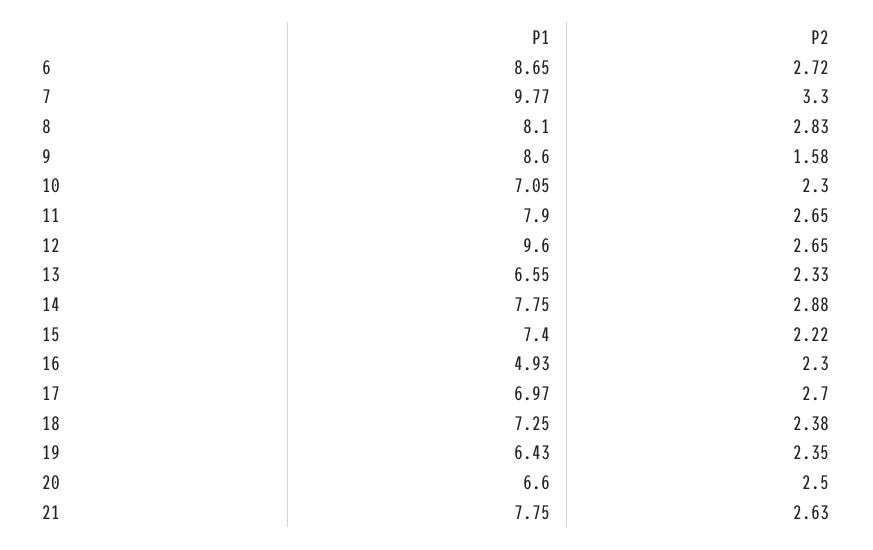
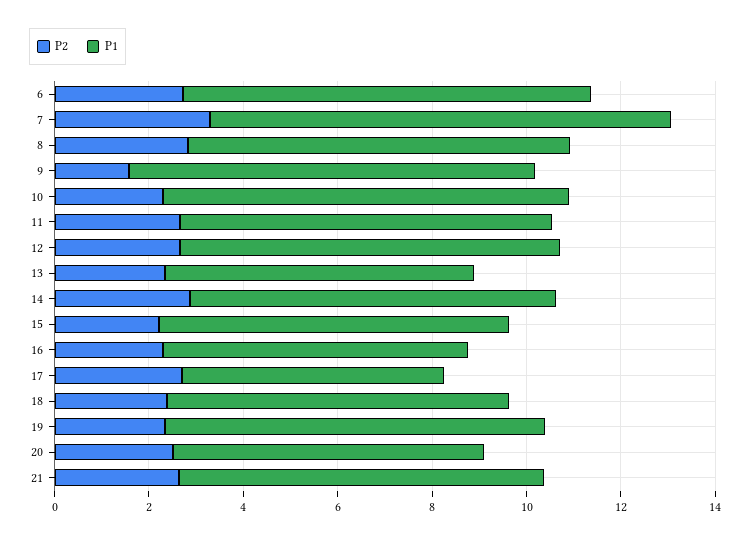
P1, 10: 7.05 -> 8.5
P1, 12: 9.6 -> 8
P1, 16: 4.93 -> 6.5
P1, 17: 6.97 -> 5.5
P1, 19: 6.43 -> 8

